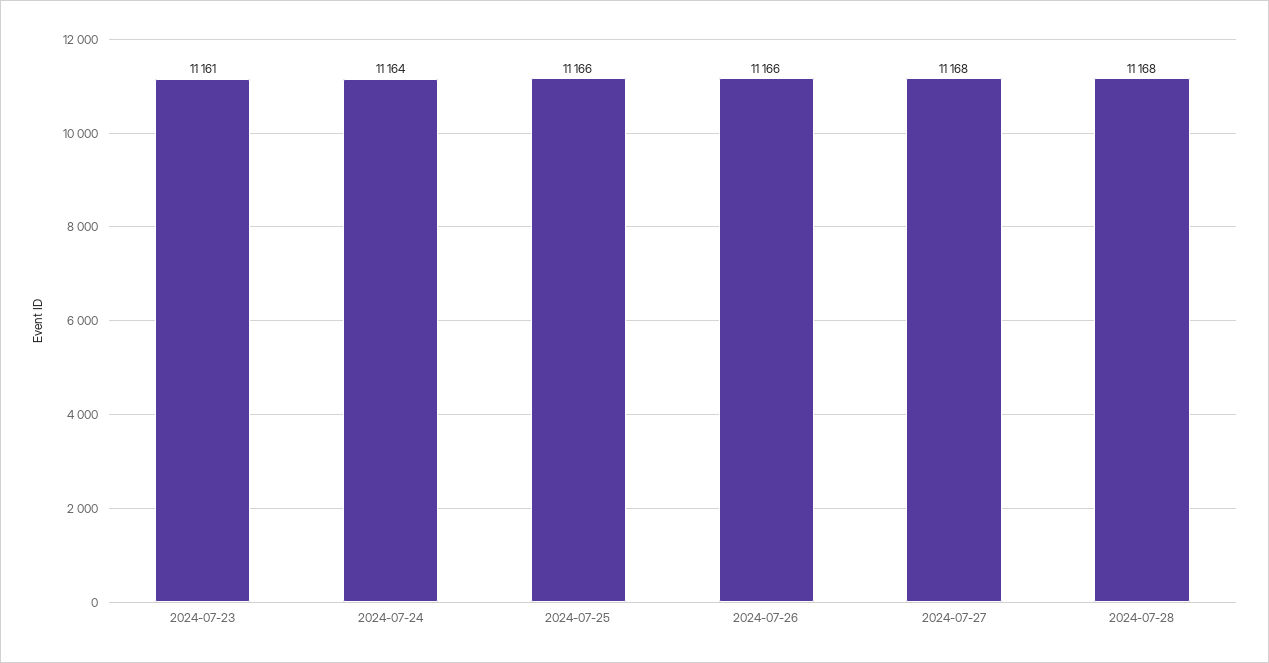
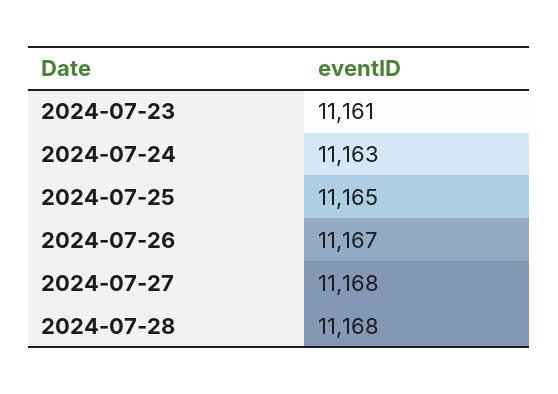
2024-07-24: 11164 -> 11163
2024-07-25: 11166 -> 11165
2024-07-26: 11166 -> 11167

